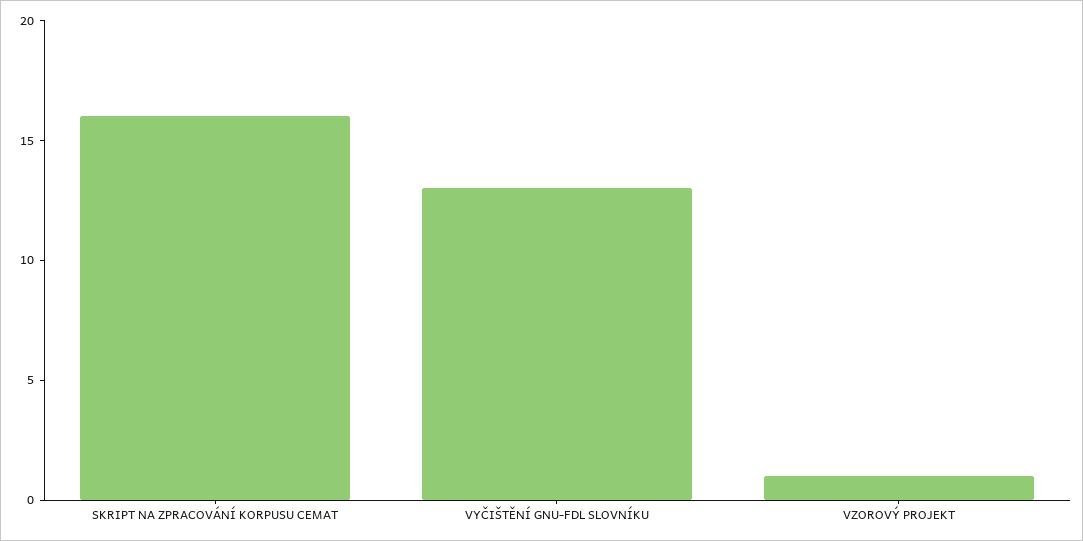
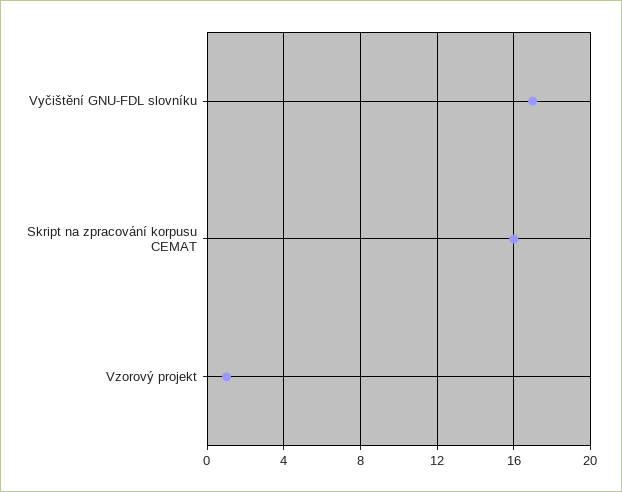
VYČIŠTĚNÍ GNU-FDL SLOVNÍKU: 13 -> 17

